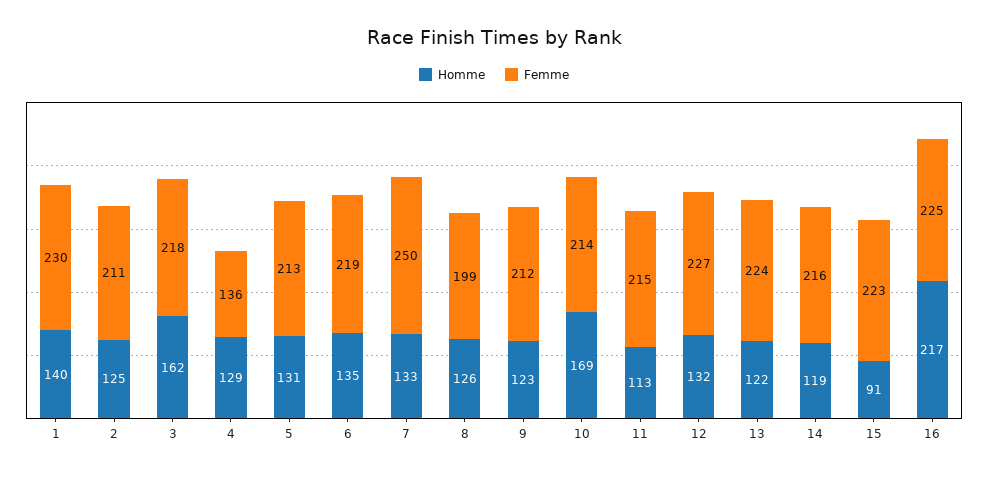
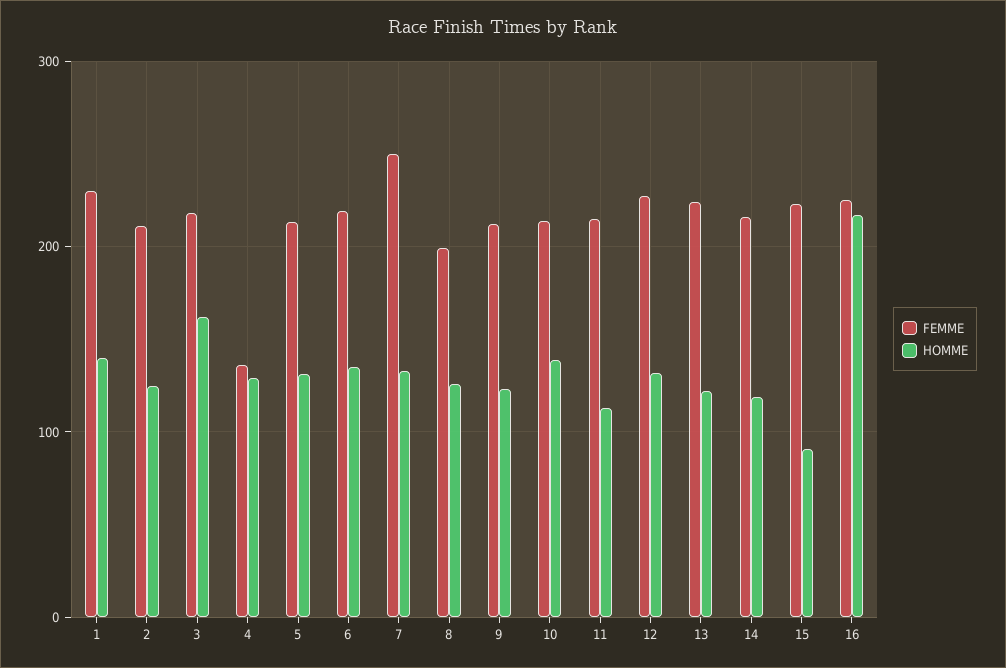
Homme, 10: 169 -> 140

